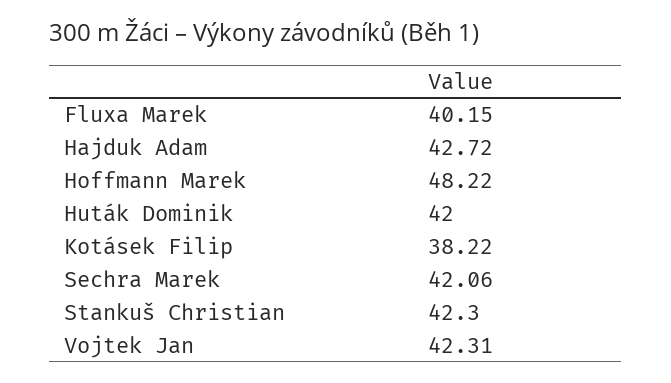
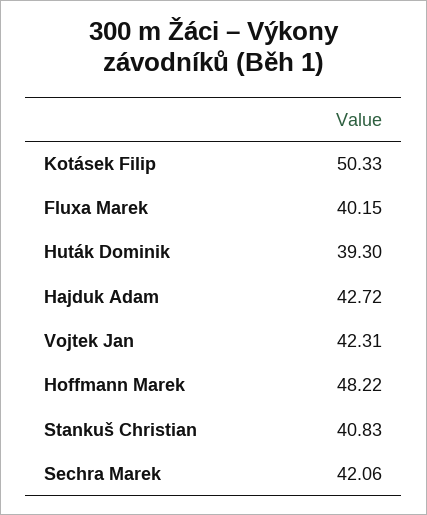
Huták Dominik: 42 -> 39.3
Kotásek Filip: 38.22 -> 50.33
Stankuš Christian: 42.3 -> 40.83

